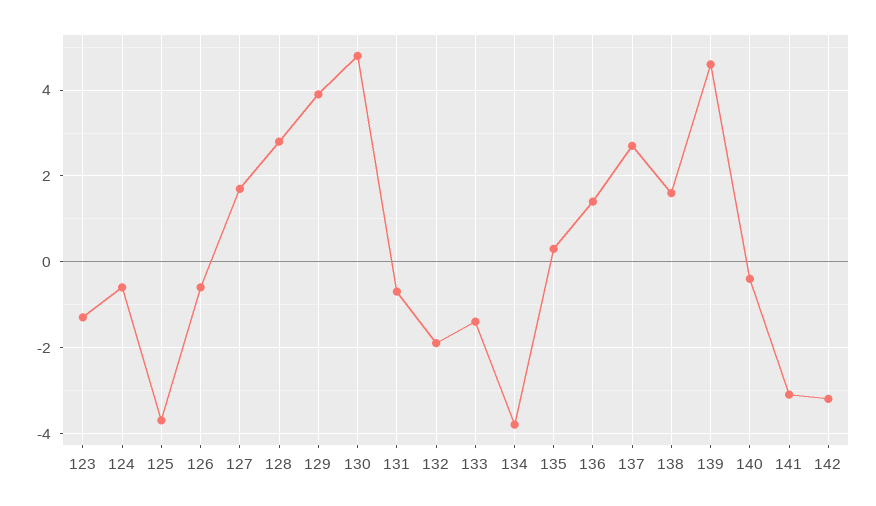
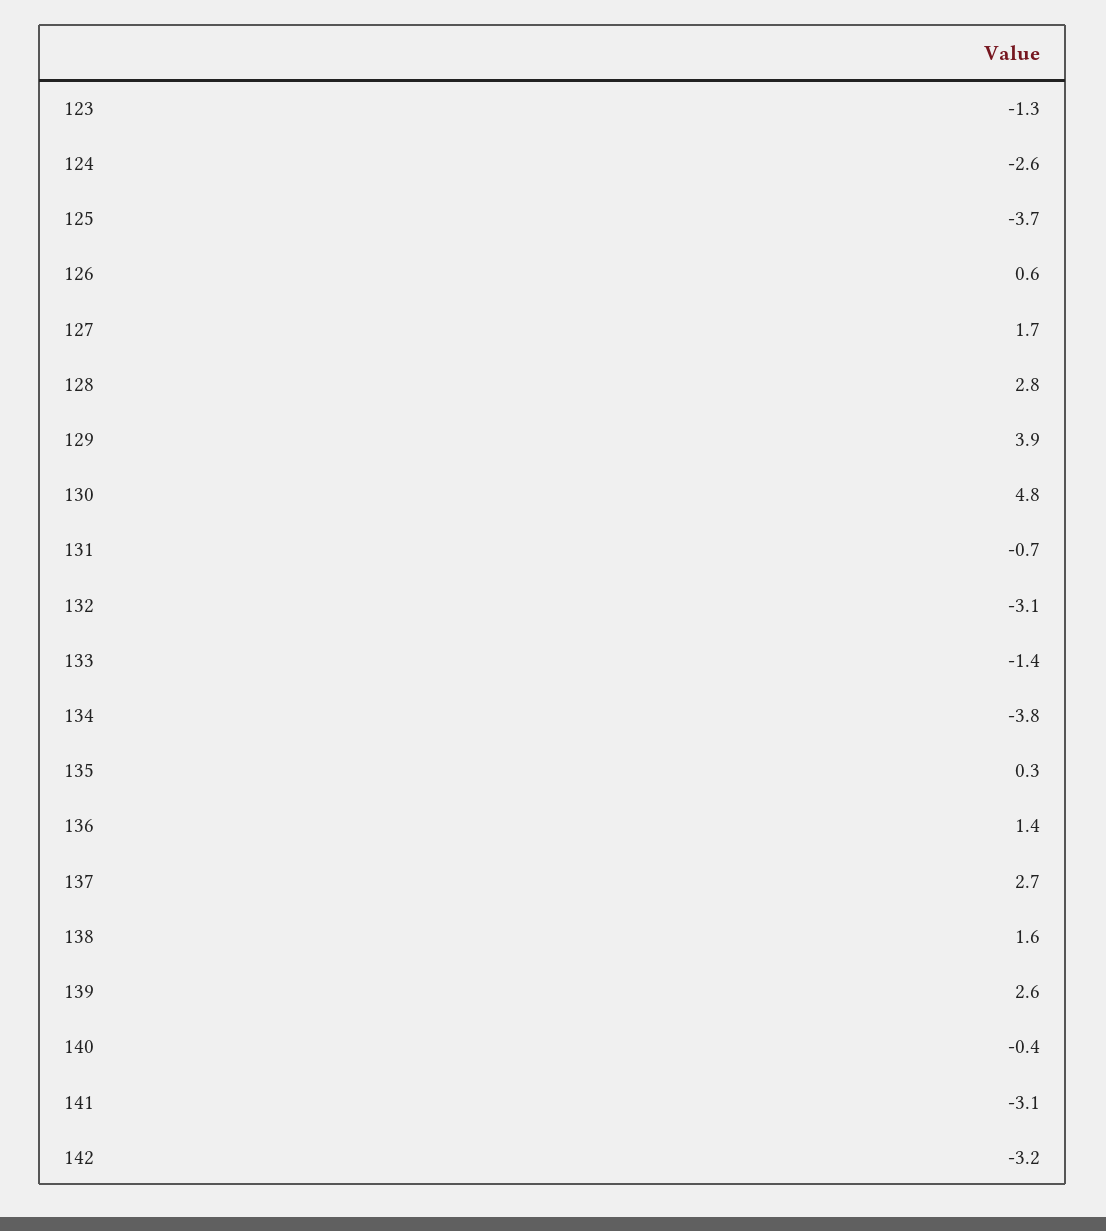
124: -0.5 -> -2.6
126: -0.5 -> 0.6
132: -2 -> -3.1
139: 4.5 -> 2.6

